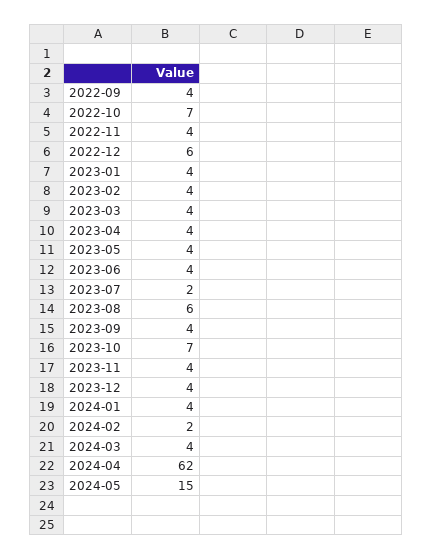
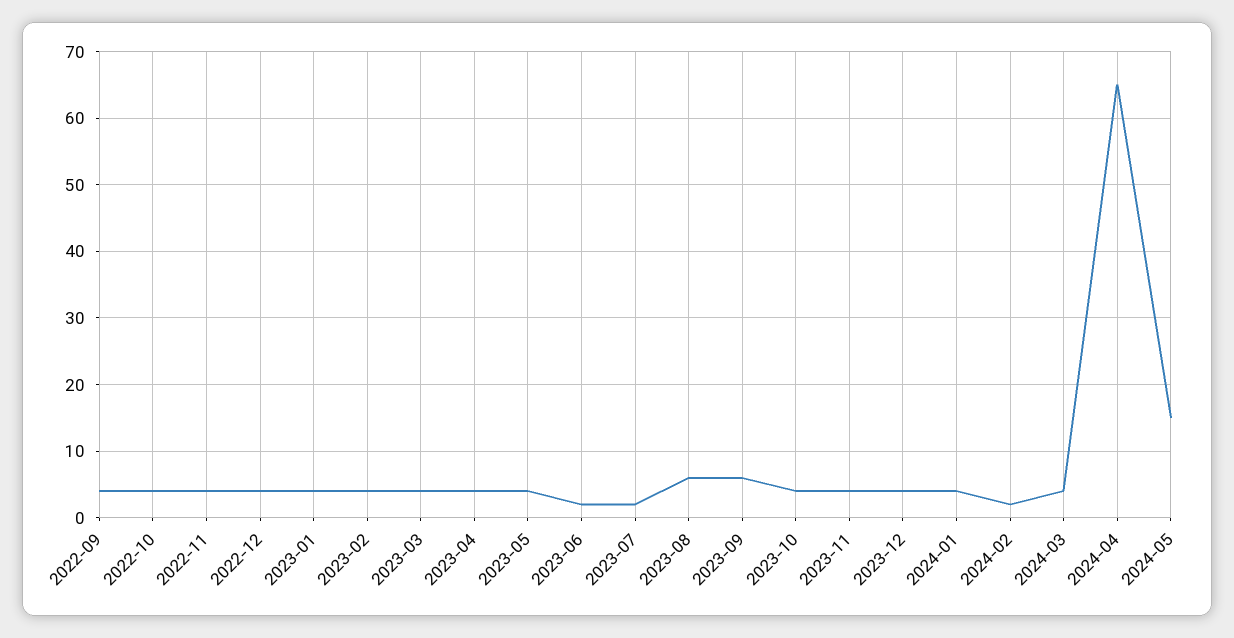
2022-10: 7 -> 4
2022-12: 6 -> 4
2023-06: 4 -> 2
2023-09: 4 -> 6
2023-10: 7 -> 4
2024-04: 62 -> 65

